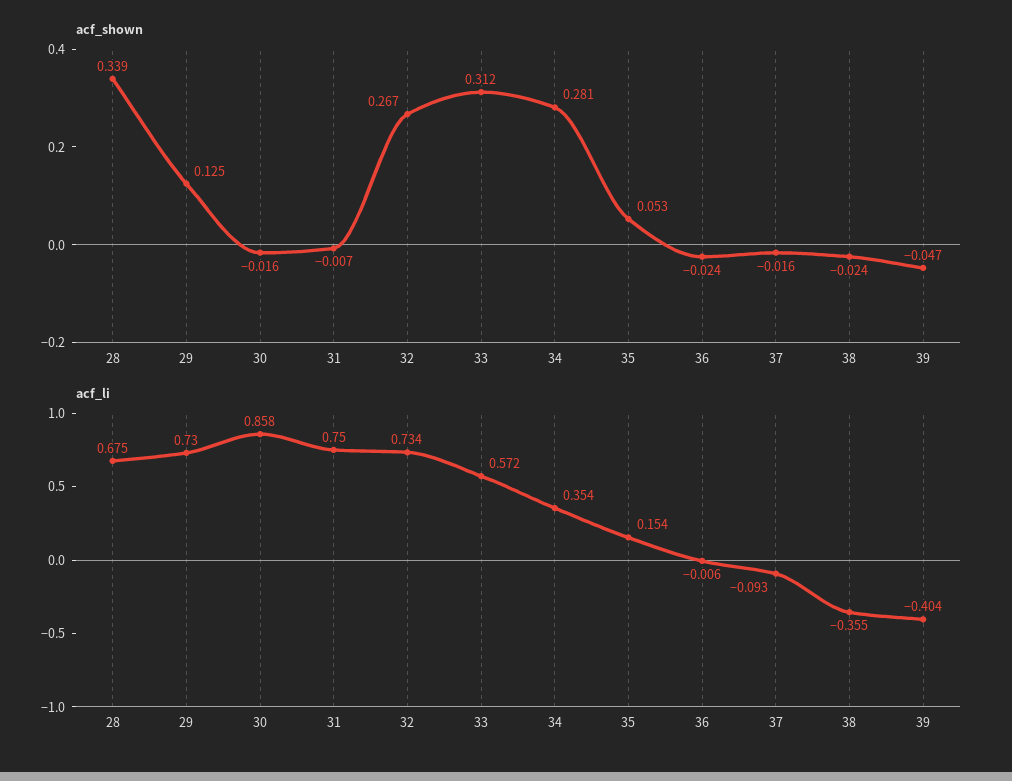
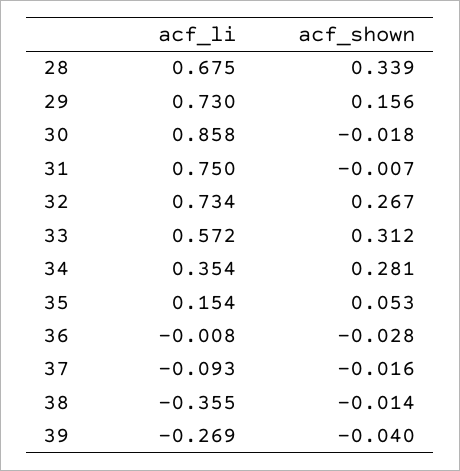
acf_shown, 29: 0.125 -> 0.156
acf_shown, 30: -0.016 -> -0.018
acf_shown, 36: -0.024 -> -0.028
acf_shown, 38: -0.024 -> -0.014
acf_shown, 39: -0.047 -> -0.04
acf_li, 36: -0.006 -> -0.008
acf_li, 39: -0.404 -> -0.269

